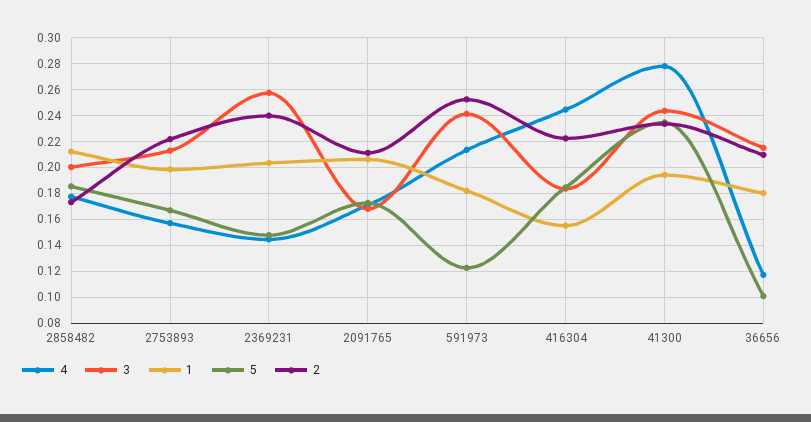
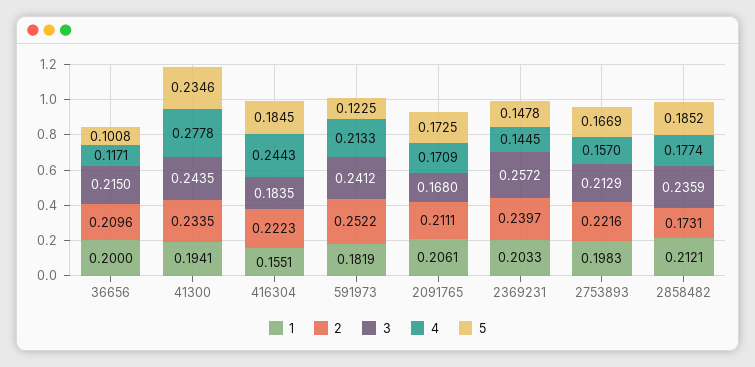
3, 2858482: 0.2 -> 0.2359
1, 36656: 0.18 -> 0.2

